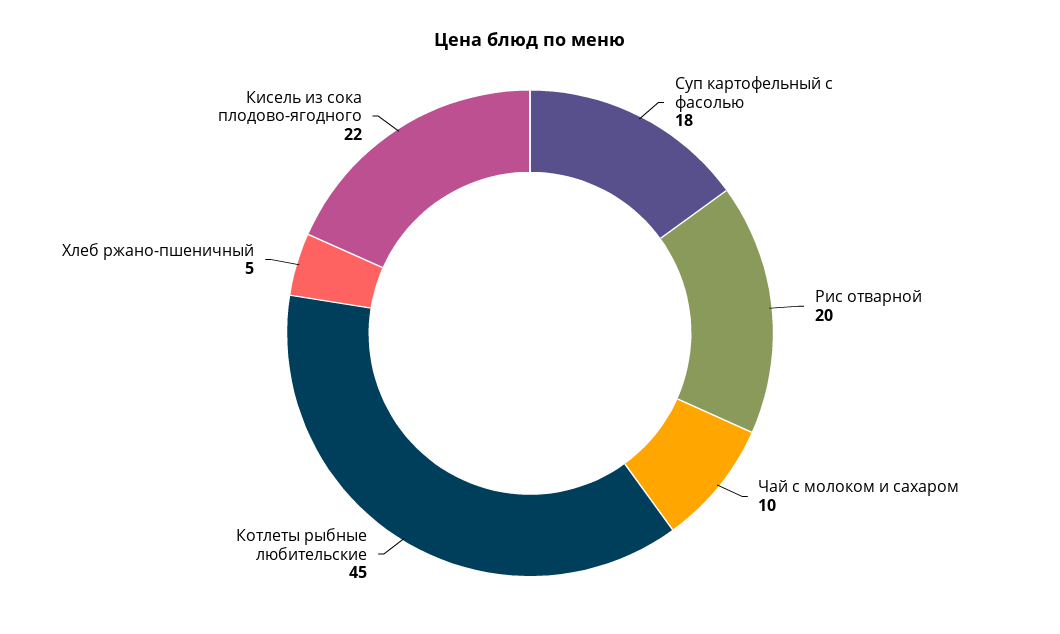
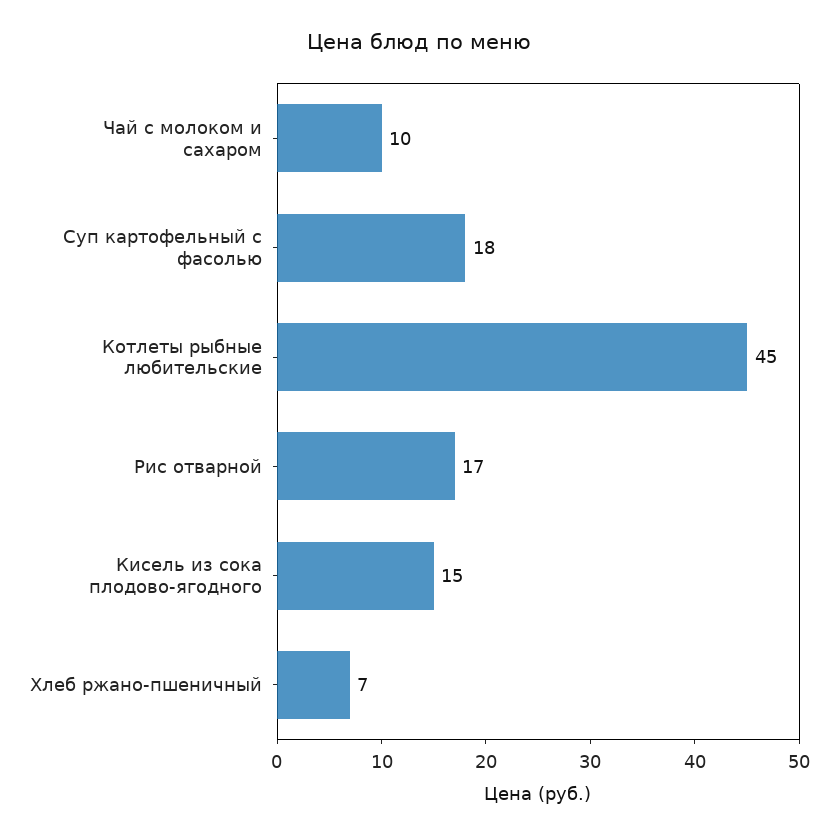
Рис отварной: 20 -> 17
Хлеб ржано-пшеничный: 5 -> 7
Кисель из сока плодово-ягодного: 22 -> 15

